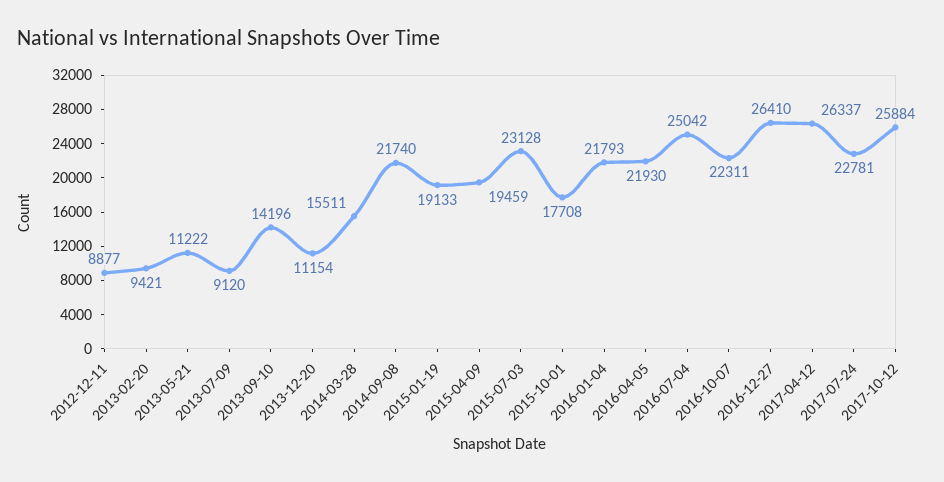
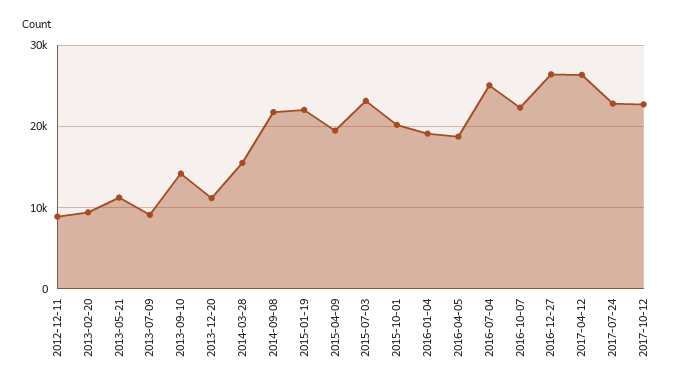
2015-01-19: 19133 -> 22000
2015-10-01: 17708 -> 20000
2016-01-04: 21793 -> 19000
2016-04-05: 21930 -> 19000
2017-10-12: 25884 -> 23000

